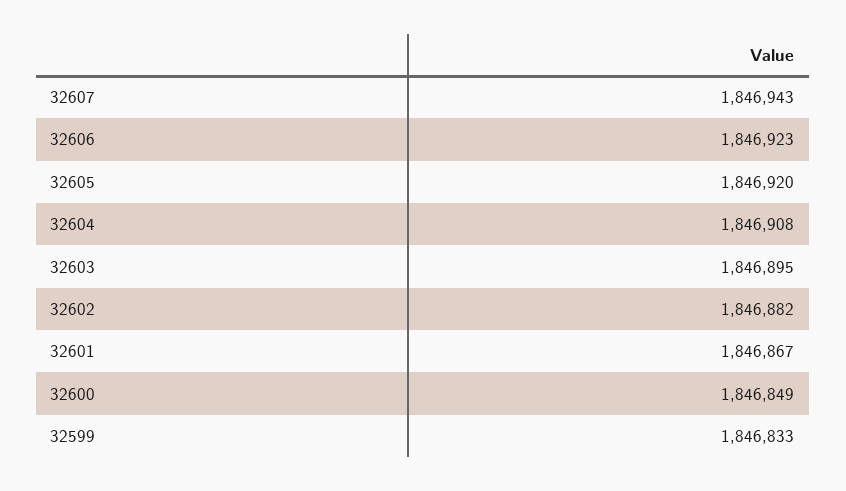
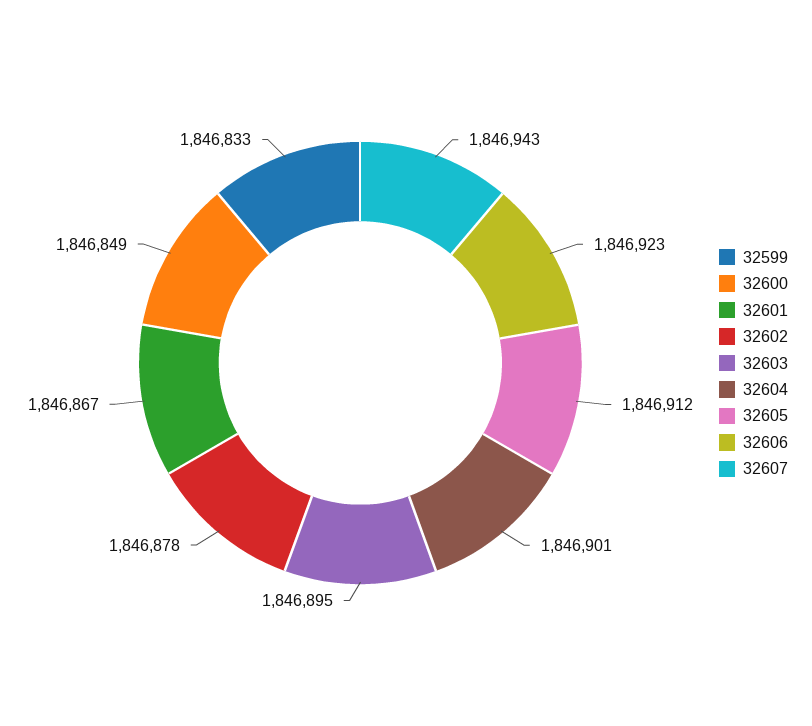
32605: 1846920 -> 1846912
32604: 1846908 -> 1846901
32602: 1846882 -> 1846878

